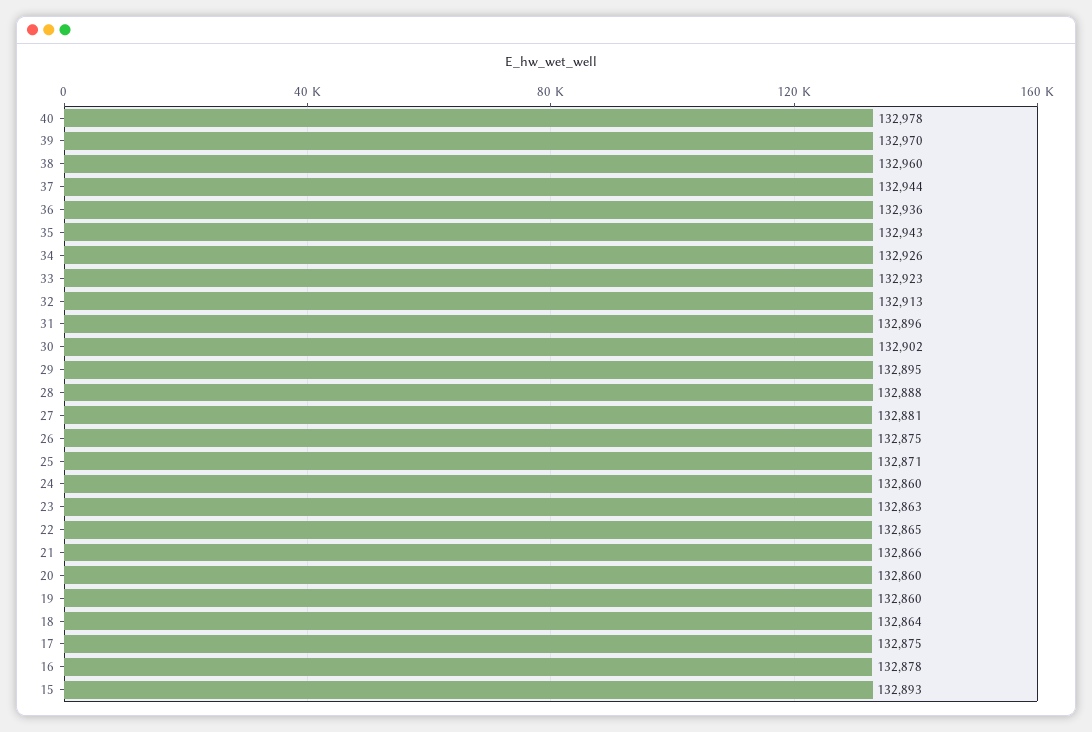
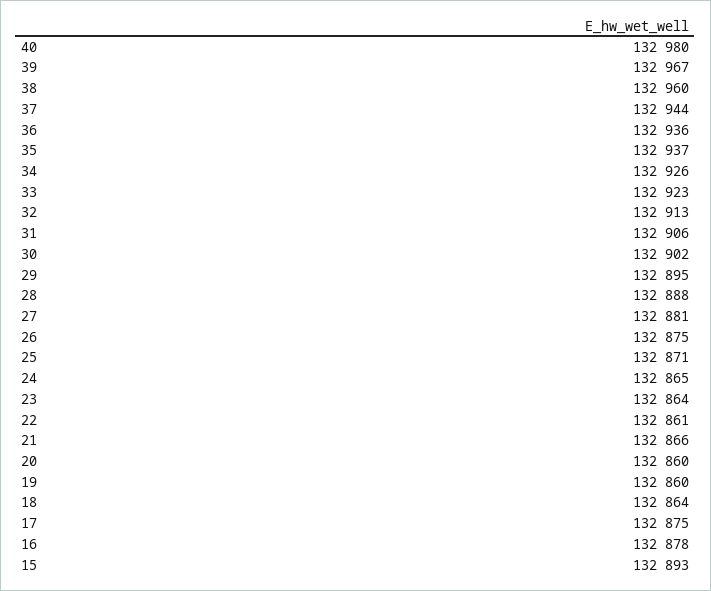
40: 132978 -> 132980
39: 132970 -> 132967
35: 132943 -> 132937
31: 132896 -> 132906
24: 132860 -> 132865
23: 132863 -> 132864
22: 132865 -> 132861

